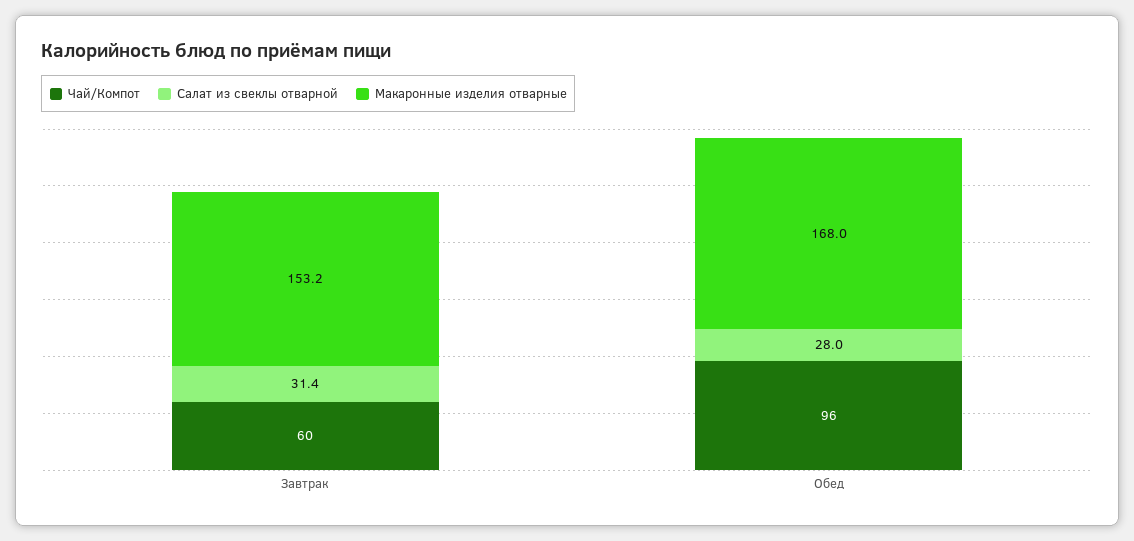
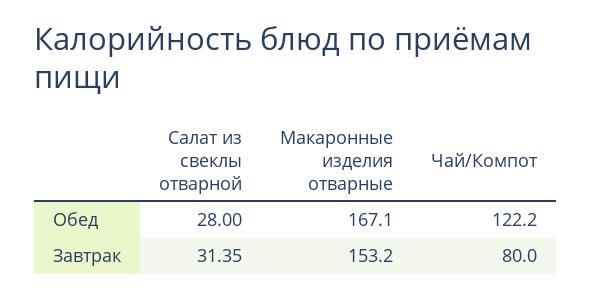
Чай/Компот, Завтрак: 60 -> 80
Чай/Компот, Обед: 96 -> 122.2
Макаронные изделия отварные, Обед: 168 -> 167.1

